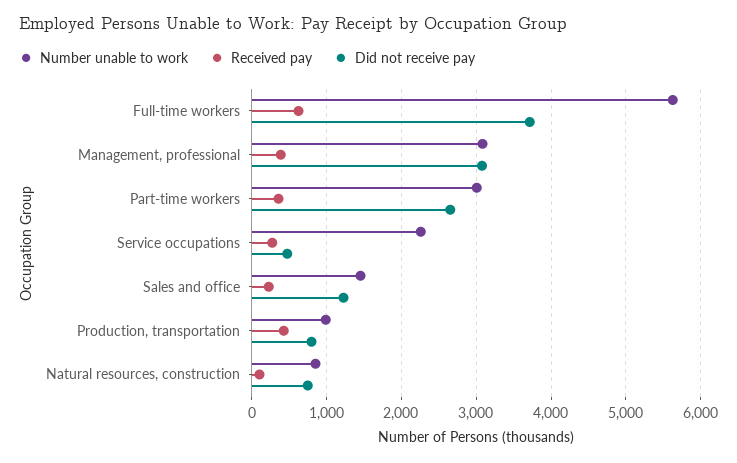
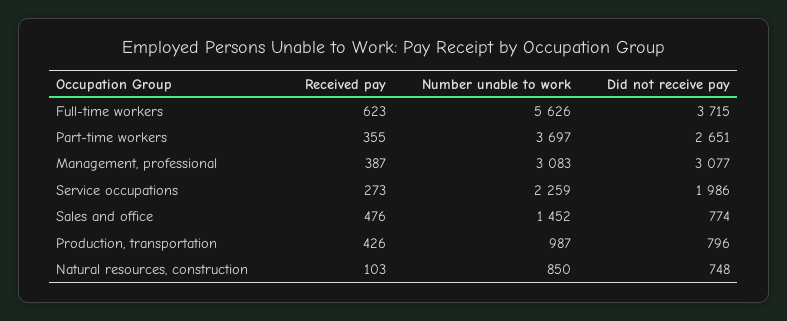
Number unable to work, Part-time workers: 3000 -> 3697
Did not receive pay, Service occupations: 500 -> 1986
Received pay, Sales and office: 200 -> 476
Did not receive pay, Sales and office: 1200 -> 774

